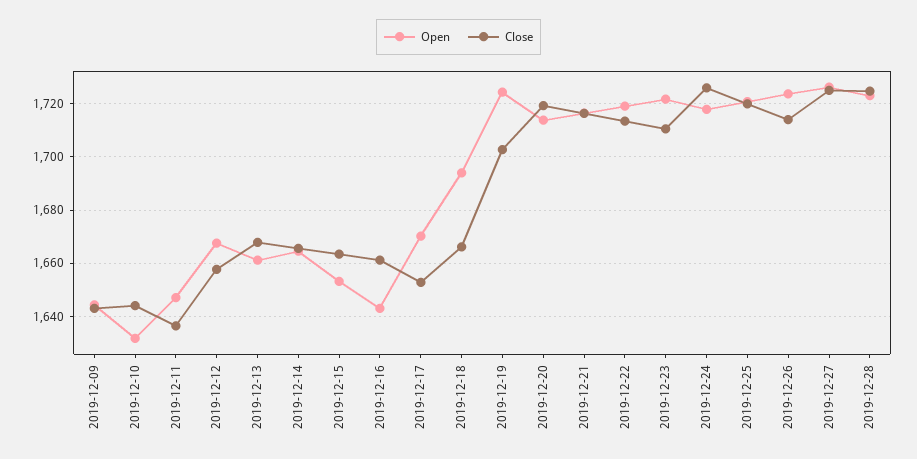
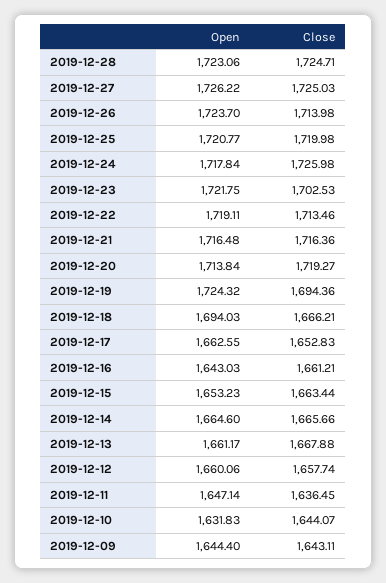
Open, 2019-12-12: 1667.5 -> 1660.06
Open, 2019-12-17: 1670 -> 1662.55
Close, 2019-12-19: 1702.5 -> 1694.36
Close, 2019-12-23: 1710 -> 1702.53

